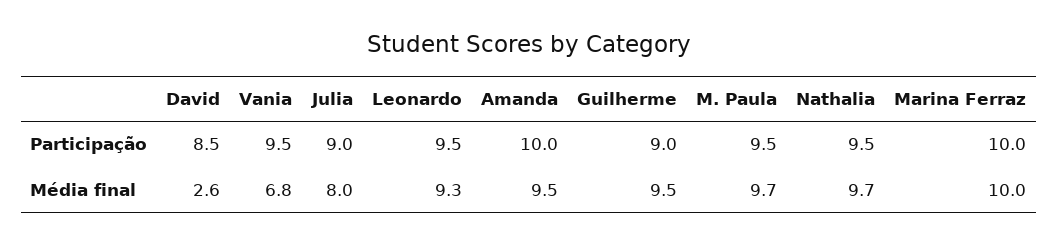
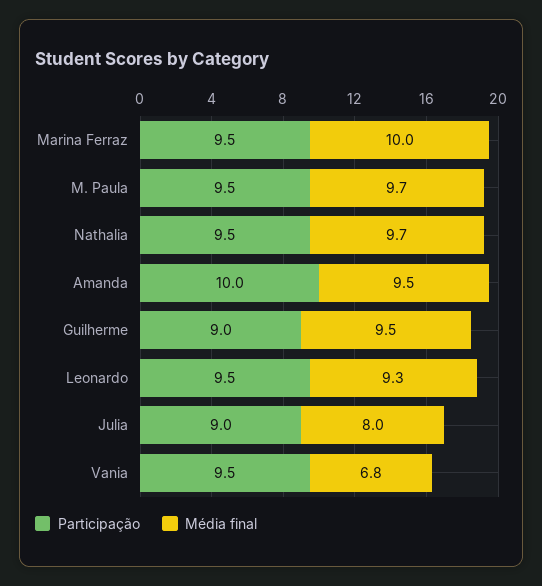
Participação, David: 8.5 -> none
Participação, Marina Ferraz: 10 -> 9.5
Média final, David: 2.6 -> none

